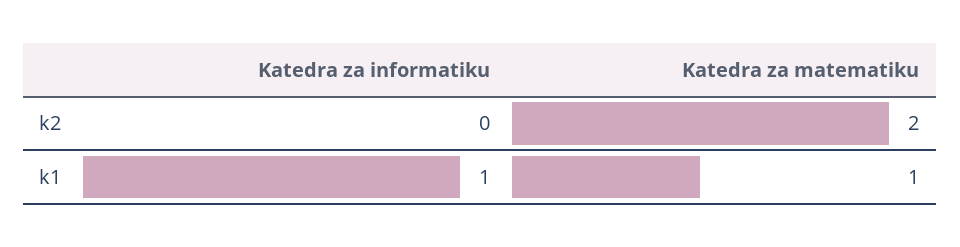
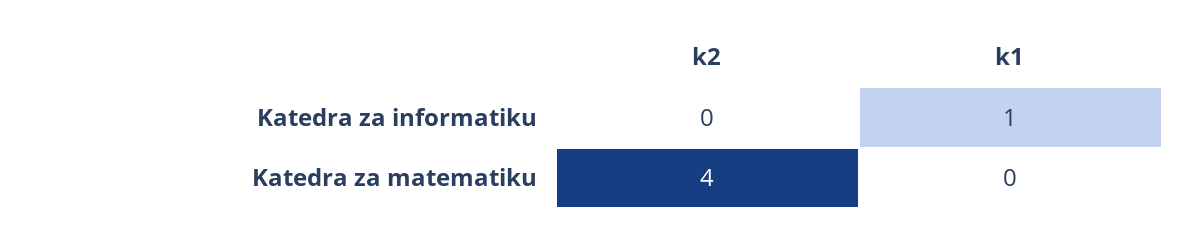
Katedra za matematiku, k2: 2 -> 4
Katedra za matematiku, k1: 1 -> 0

